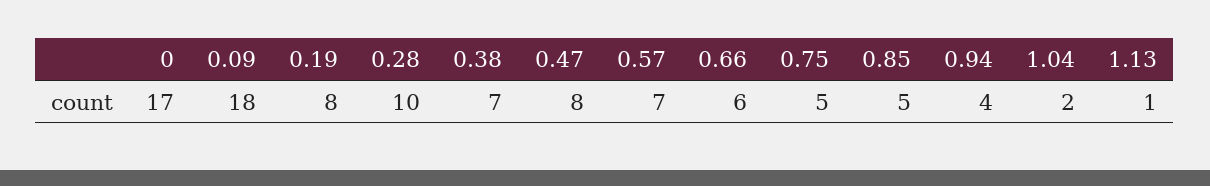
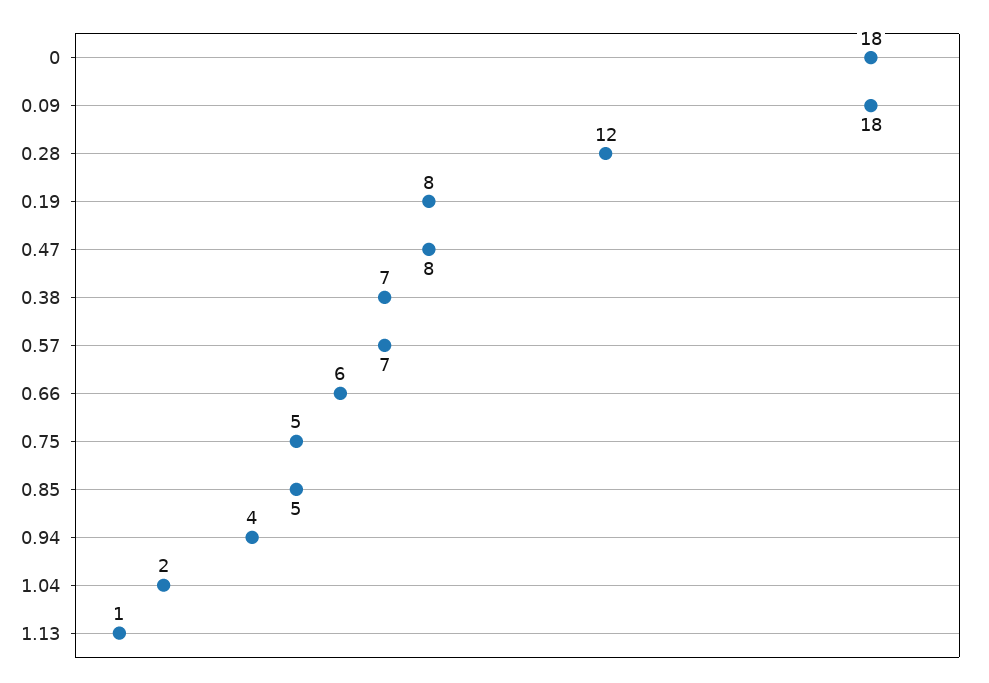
0: 17 -> 18
0.28: 10 -> 12

